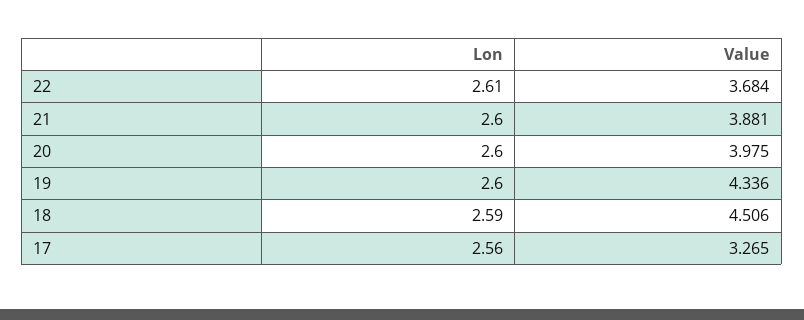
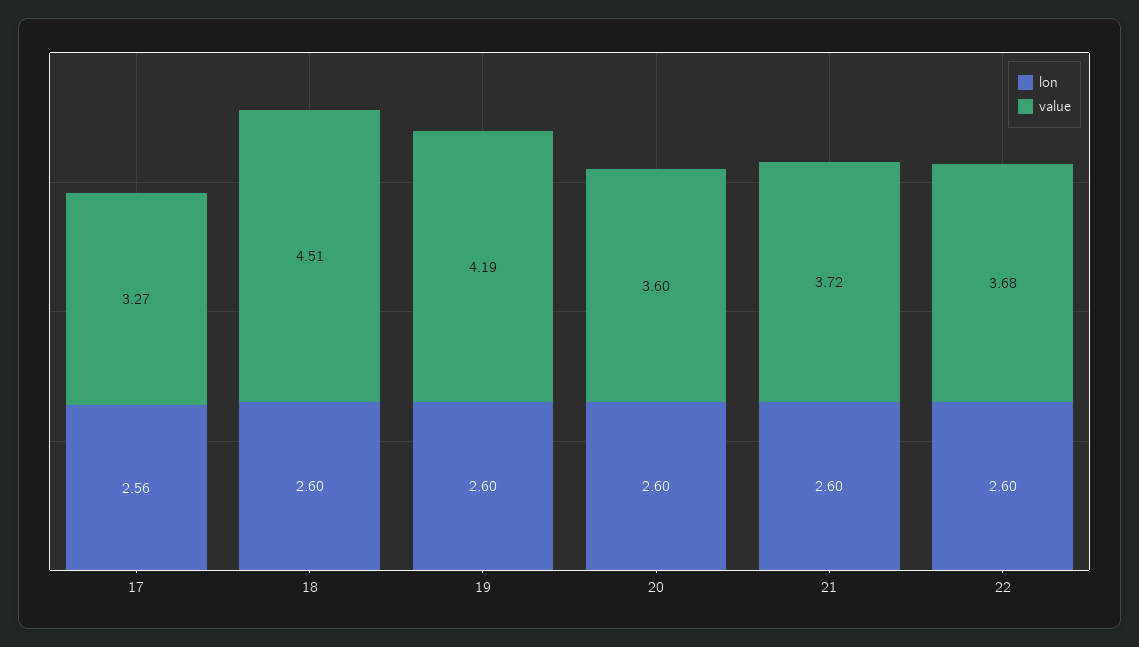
Lon, 22: 2.61 -> 2.6
Value, 21: 3.881 -> 3.72
Value, 20: 3.975 -> 3.6
Value, 19: 4.336 -> 4.19
Lon, 18: 2.59 -> 2.6

